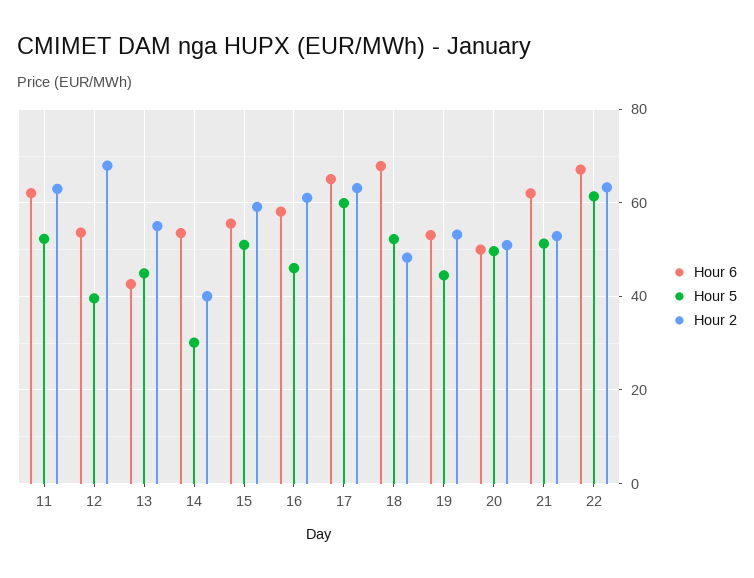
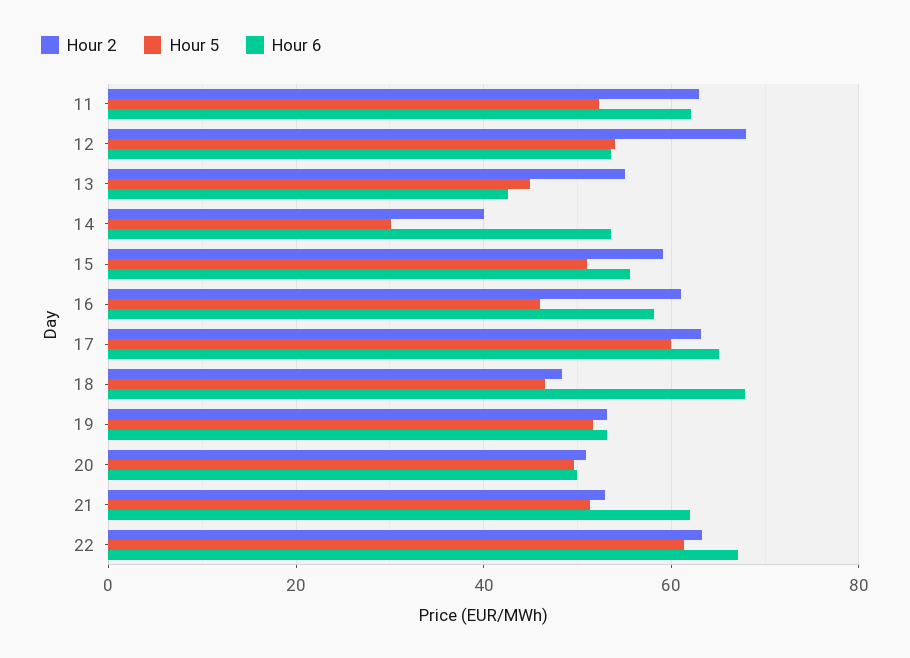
Hour 5, 12: 40 -> 54
Hour 5, 18: 52 -> 46
Hour 5, 19: 44 -> 52

